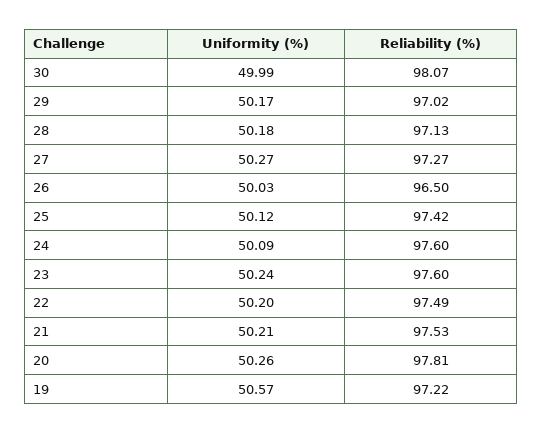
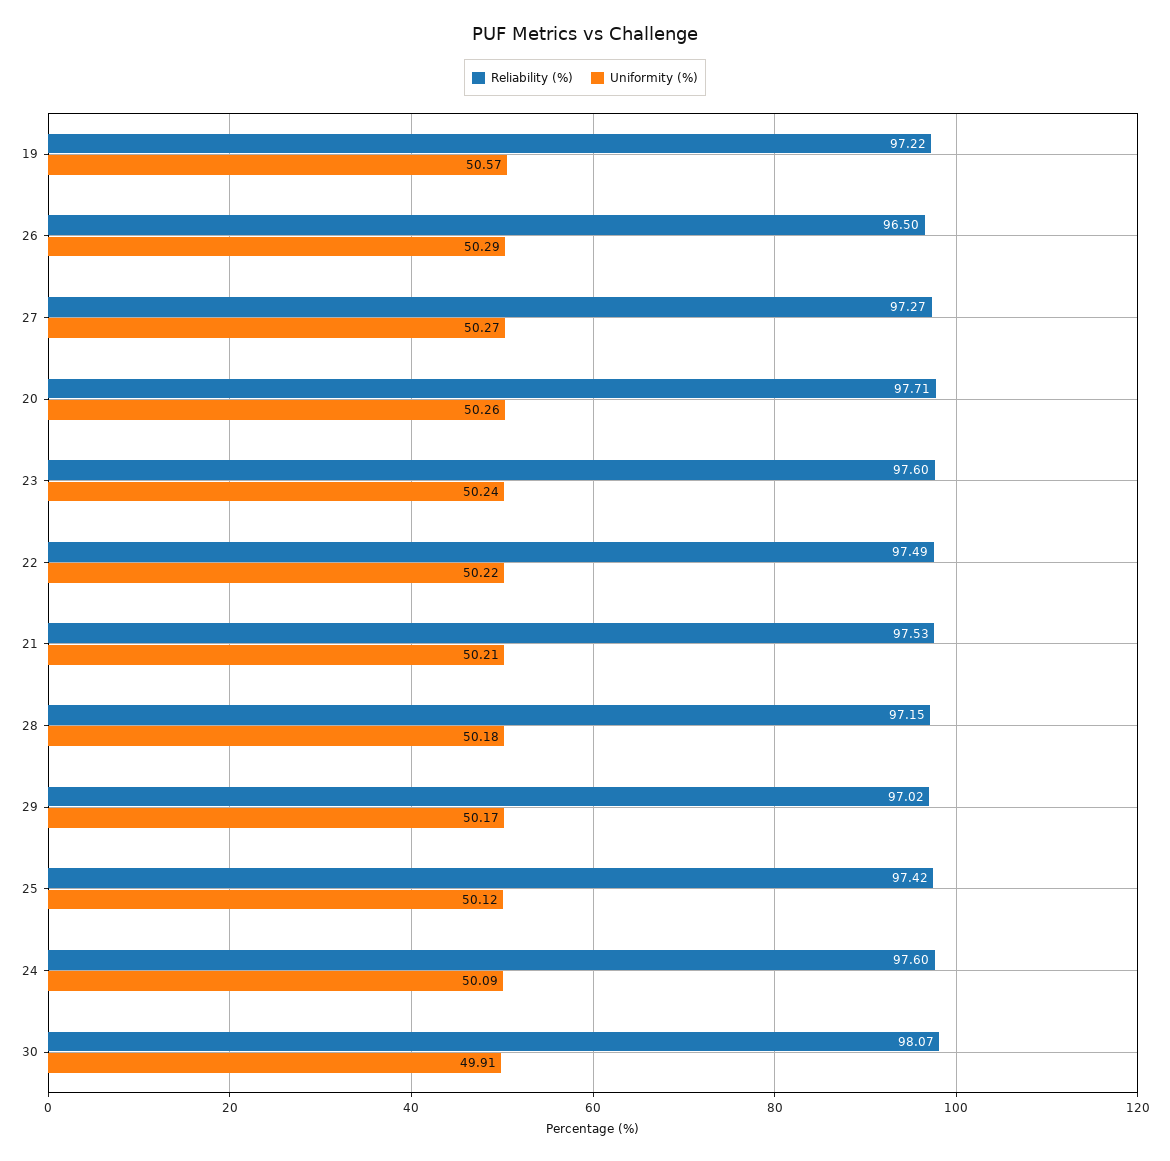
Uniformity (%), 30: 49.99 -> 49.91
Reliability (%), 28: 97.13 -> 97.15
Uniformity (%), 26: 50.03 -> 50.29
Uniformity (%), 22: 50.2 -> 50.22
Reliability (%), 20: 97.81 -> 97.71

